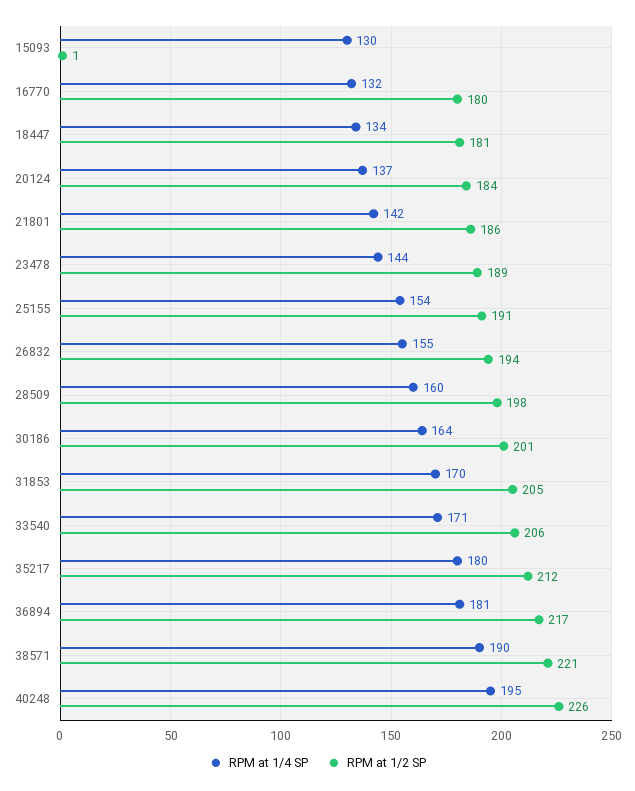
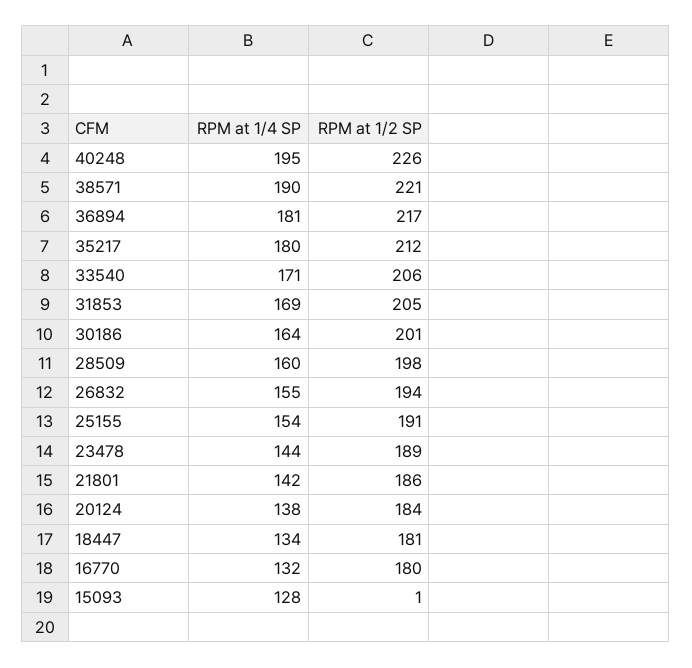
RPM at 1/4 SP, 15093: 130 -> 128
RPM at 1/4 SP, 20124: 137 -> 138
RPM at 1/4 SP, 31853: 170 -> 169

